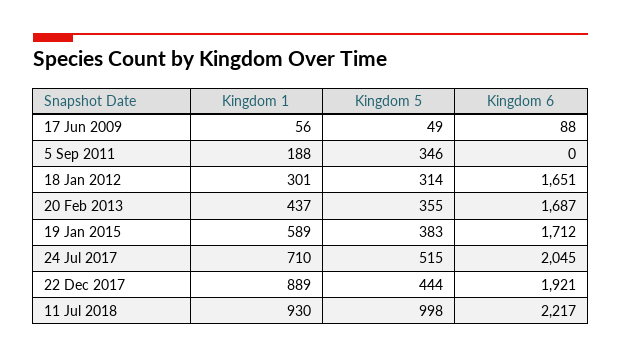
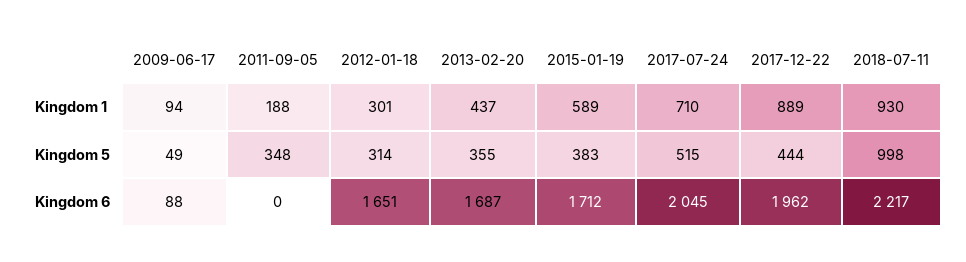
Kingdom 1, 17 Jun 2009: 56 -> 94
Kingdom 5, 5 Sep 2011: 346 -> 348
Kingdom 6, 22 Dec 2017: 1921 -> 1962

